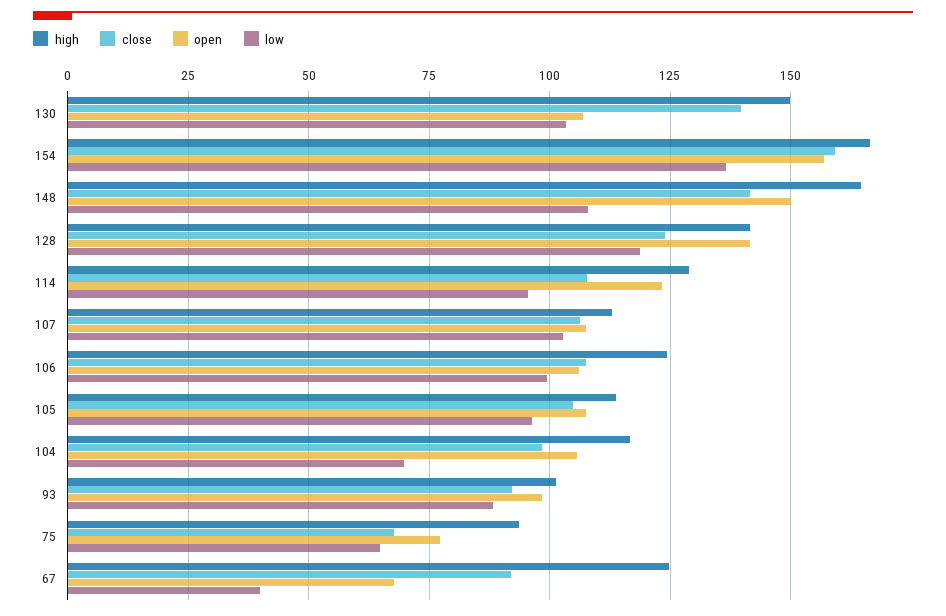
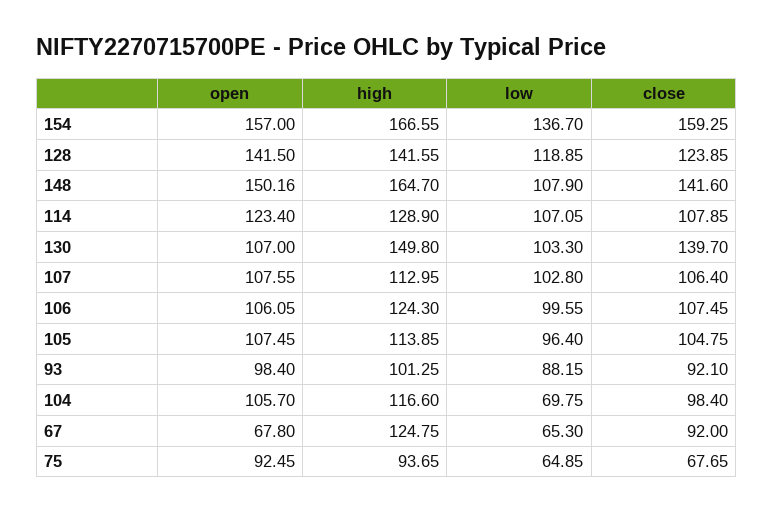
low, 114: 95 -> 107.05
open, 75: 77.5 -> 92.45
low, 67: 40 -> 65.3

